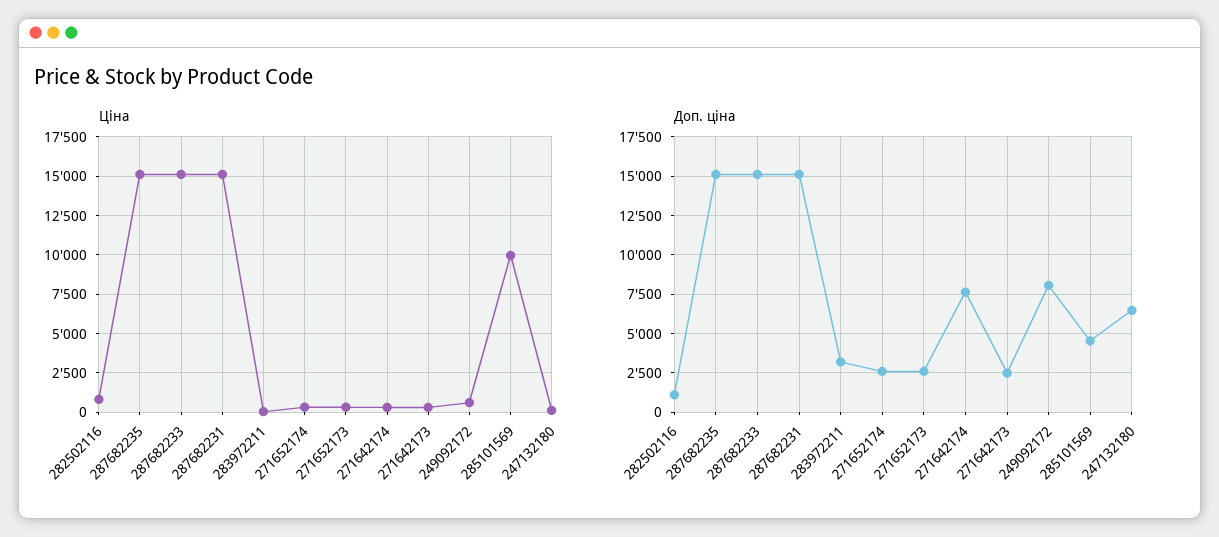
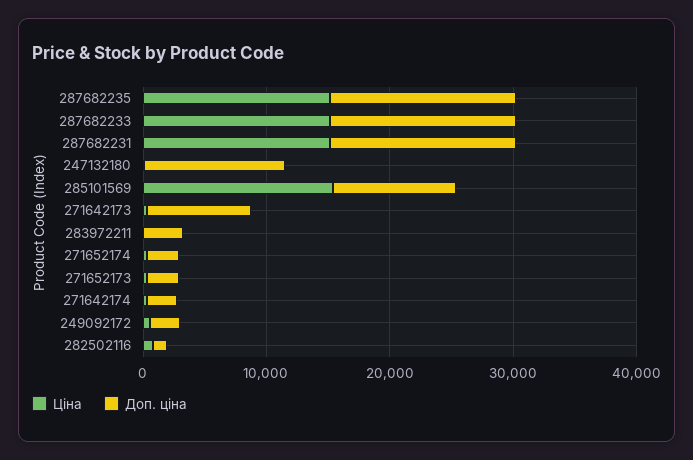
Ціна, 285101569: 10000 -> 16000
Доп. ціна, 271642174: 7500 -> 2000
Доп. ціна, 271642173: 2500 -> 8000
Доп. ціна, 249092172: 8000 -> 2000
Доп. ціна, 285101569: 4500 -> 10000
Доп. ціна, 247132180: 6500 -> 12000

